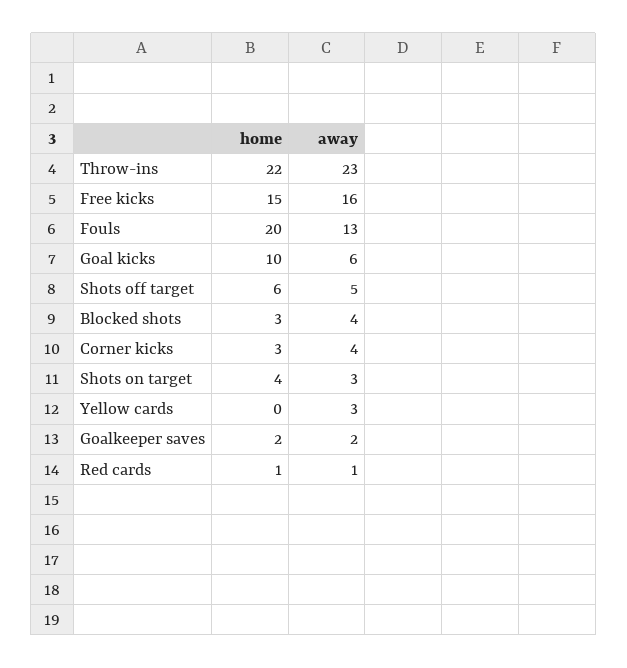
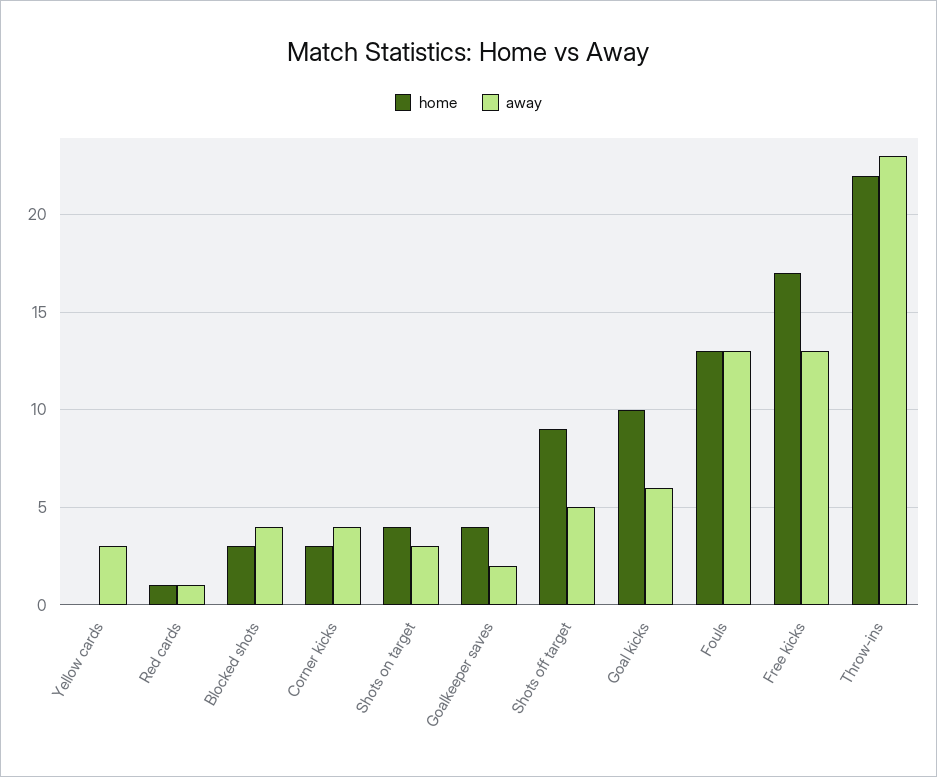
home, Free kicks: 15 -> 17
away, Free kicks: 16 -> 13
home, Fouls: 20 -> 13
home, Shots off target: 6 -> 9
home, Goalkeeper saves: 2 -> 4

